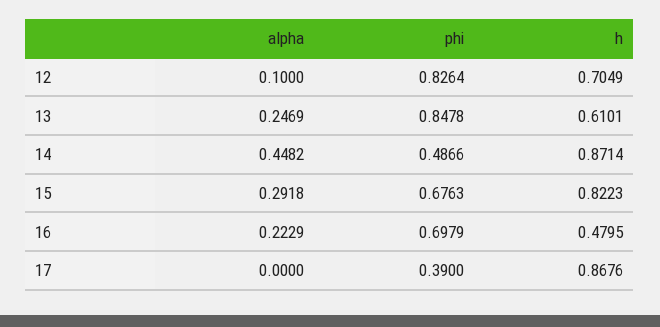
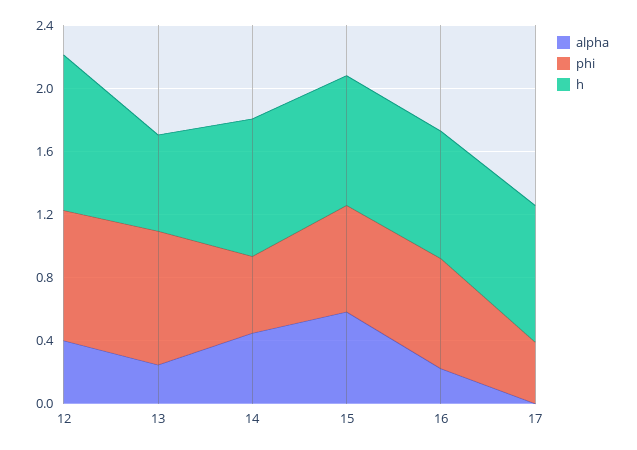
alpha, 12: 0.1 -> 0.4
h, 12: 0.7049 -> 1
alpha, 15: 0.2918 -> 0.6
h, 16: 0.4795 -> 0.8

